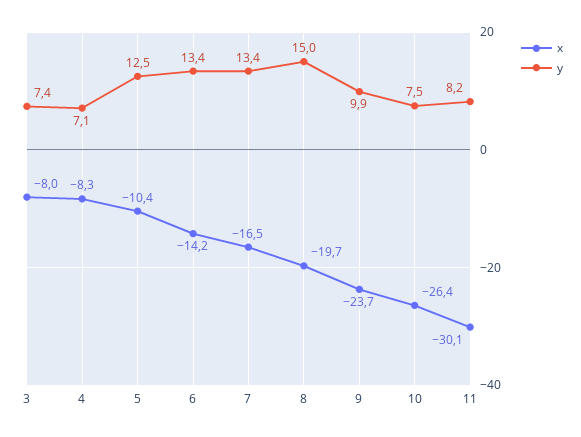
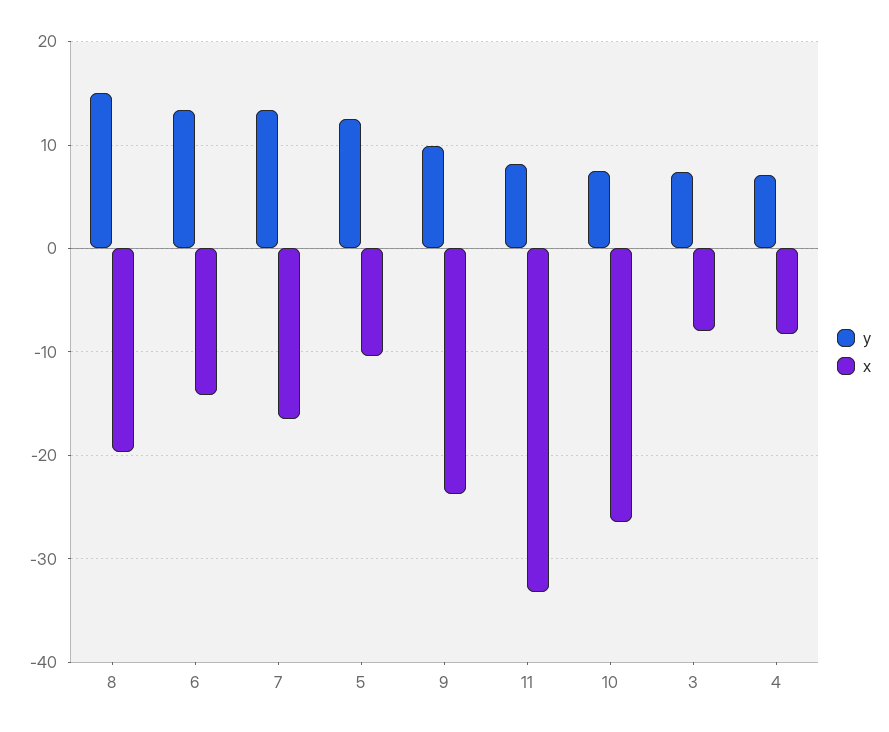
x, 11: -30.1 -> -33

